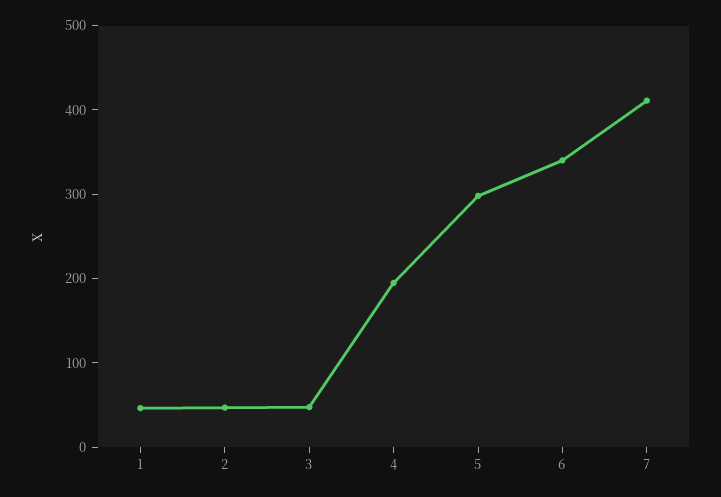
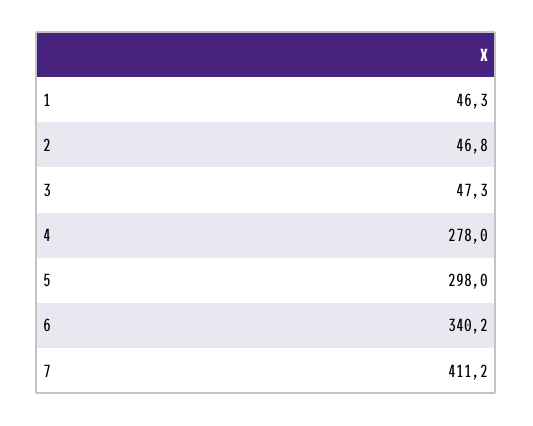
4: 200 -> 278

